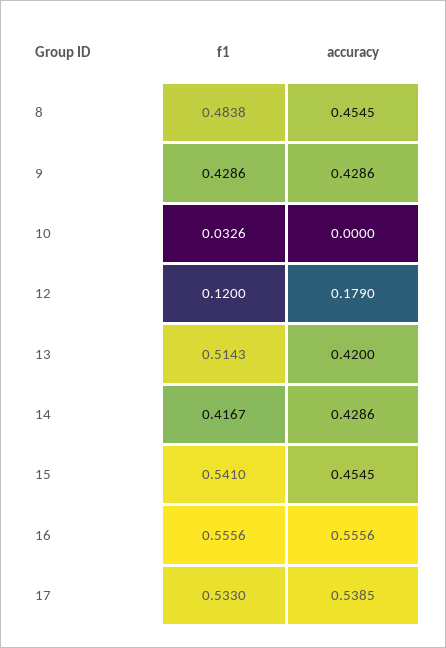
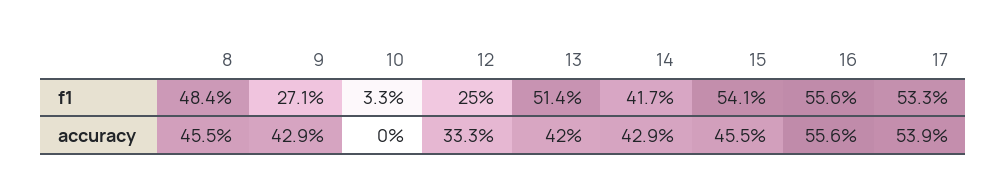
f1, 9: 0.4286 -> 0.271
f1, 12: 0.12 -> 0.25
accuracy, 12: 0.179 -> 0.333

